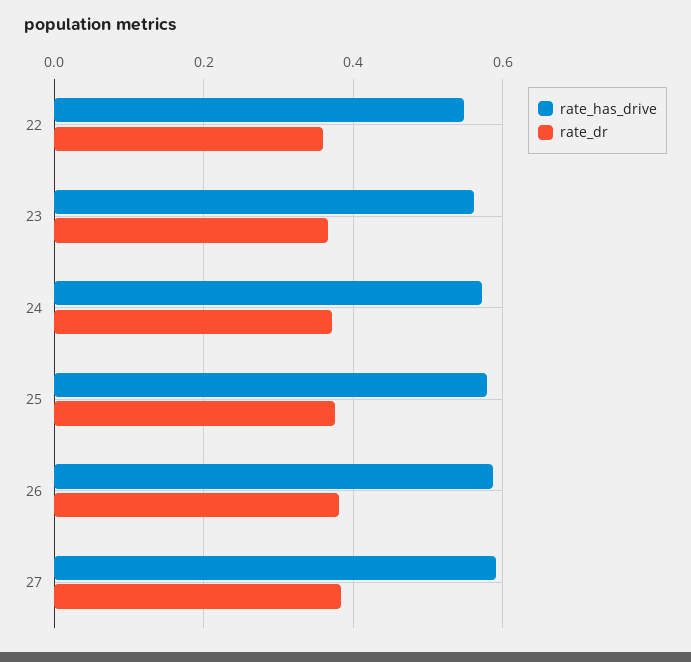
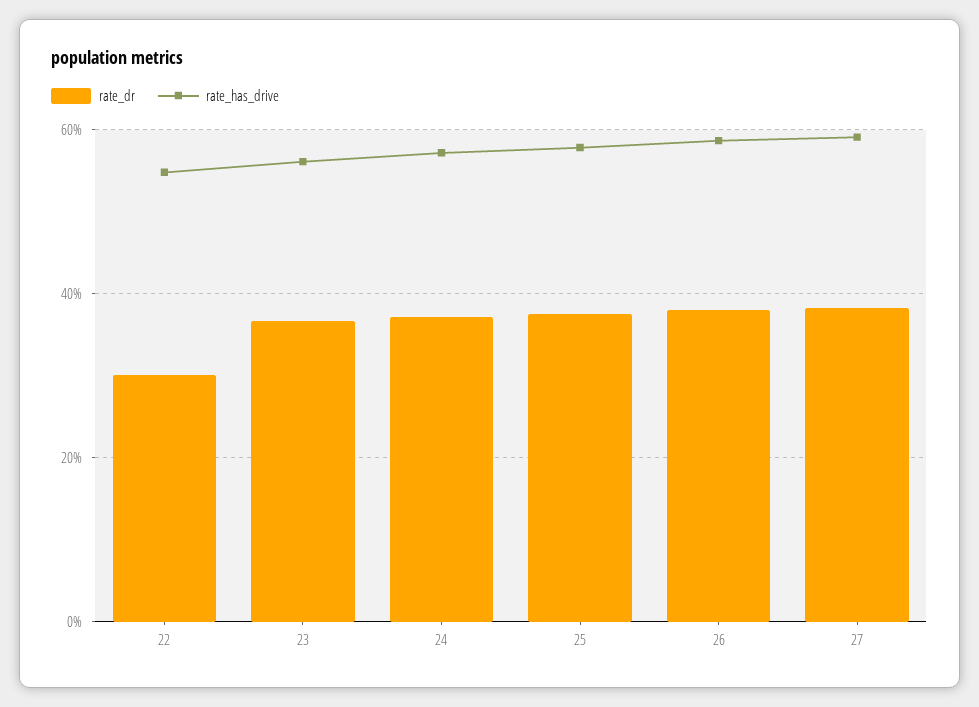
rate_dr, 22: 0.36 -> 0.3

